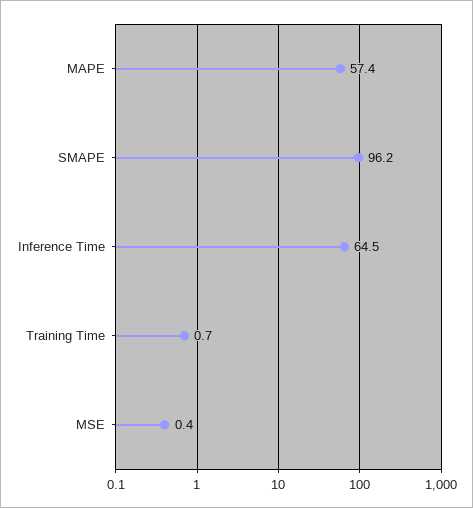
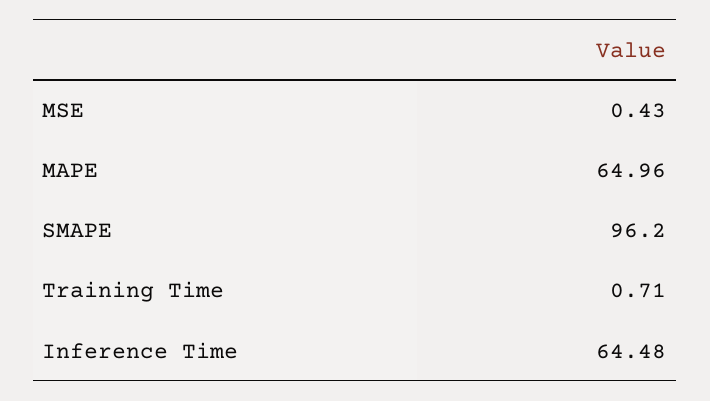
MAPE: 57.4 -> 64.96

